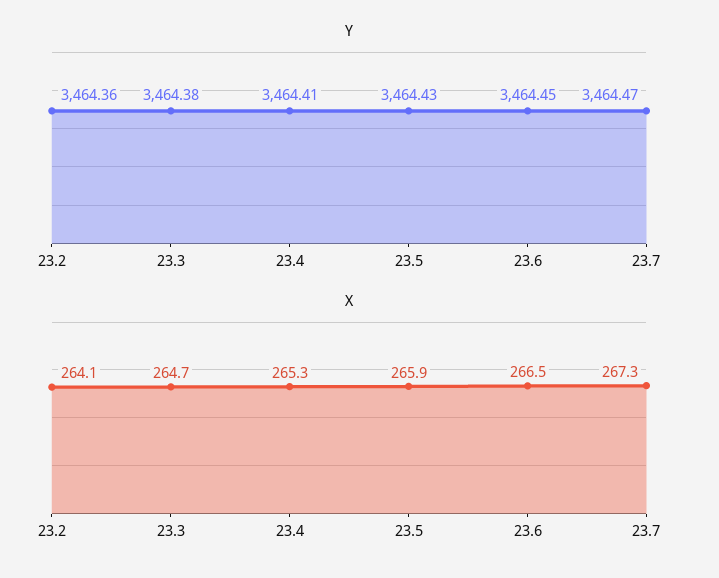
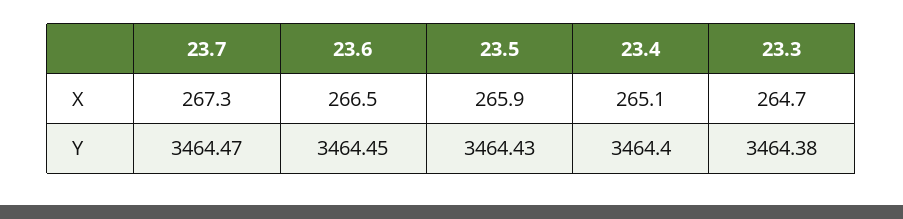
Y, 23.2: 3464.36 -> none
Y, 23.4: 3464.41 -> 3464.4
X, 23.2: 264.1 -> none
X, 23.4: 265.3 -> 265.1

